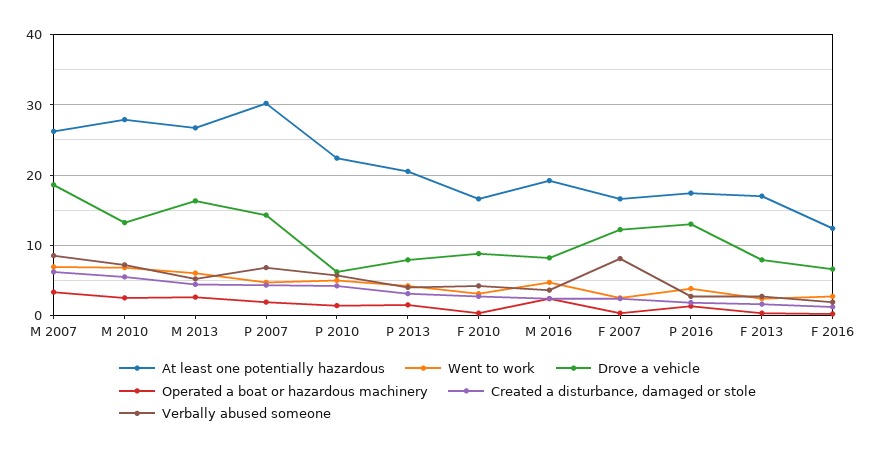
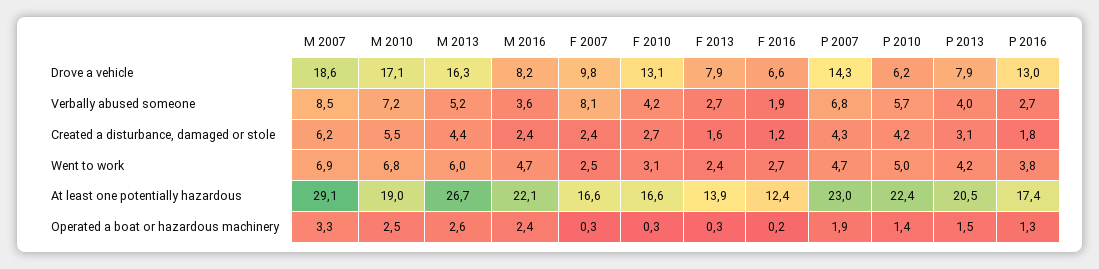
At least one potentially hazardous, M 2007: 26 -> 29.1
At least one potentially hazardous, M 2010: 28 -> 19
Drove a vehicle, M 2010: 13 -> 17.1
At least one potentially hazardous, P 2007: 30 -> 23
Drove a vehicle, F 2010: 9 -> 13.1
At least one potentially hazardous, M 2016: 19 -> 22.1
Drove a vehicle, F 2007: 12 -> 9.8
At least one potentially hazardous, F 2013: 17 -> 13.9

